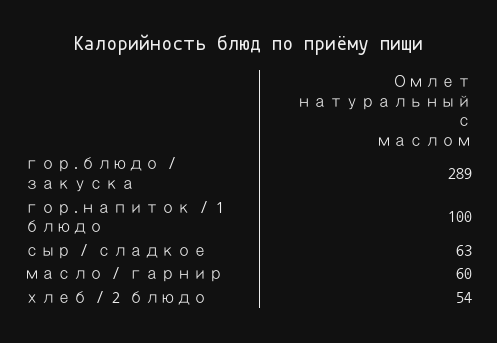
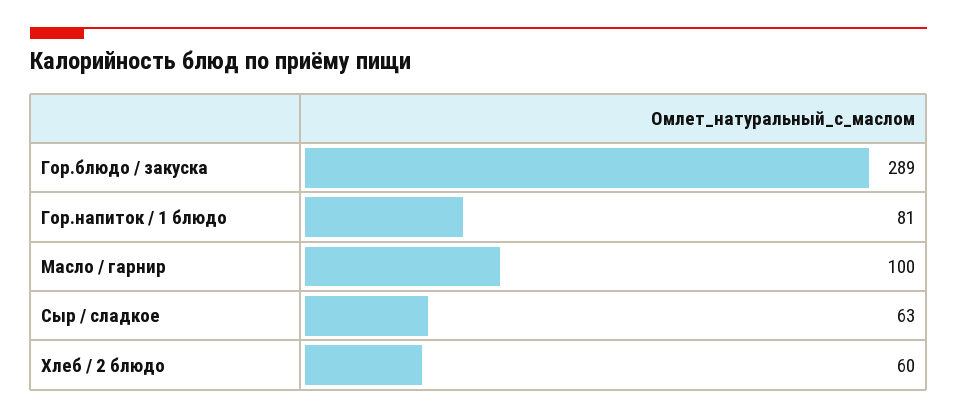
гор.напиток / 1 блюдо: 100 -> 81
масло / гарнир: 60 -> 100
хлеб / 2 блюдо: 54 -> 60

